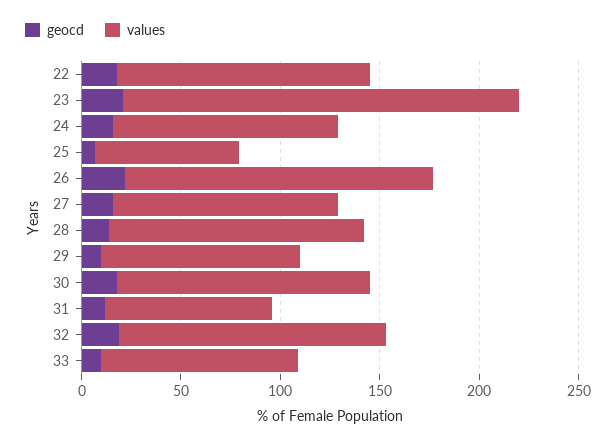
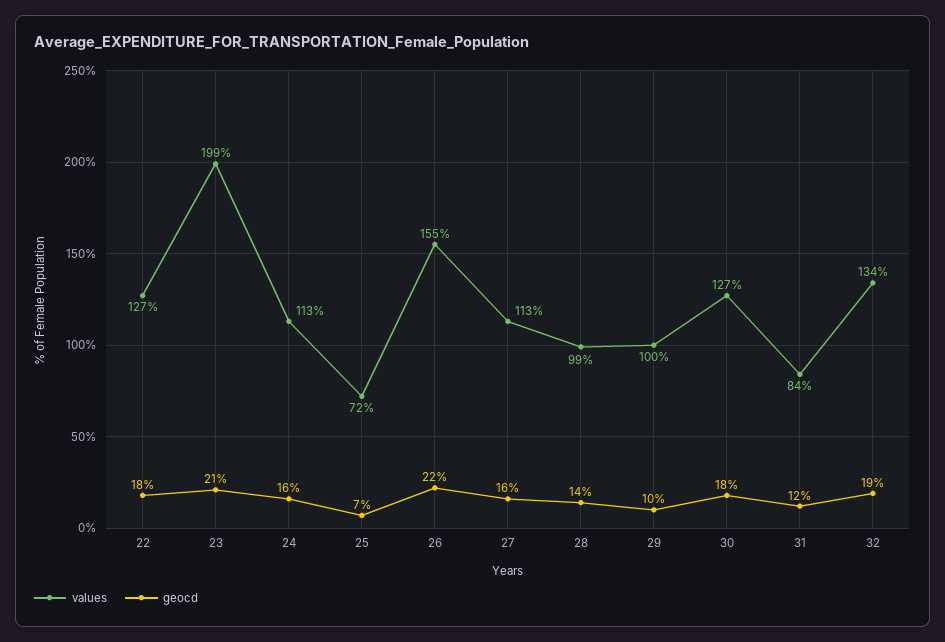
values, 28: 130 -> 99
geocd, 33: 10 -> none
values, 33: 100 -> none

